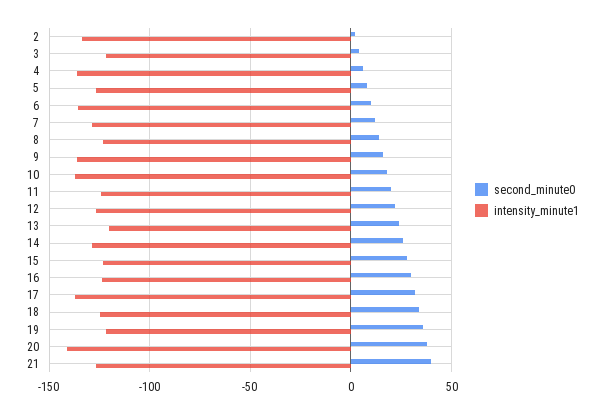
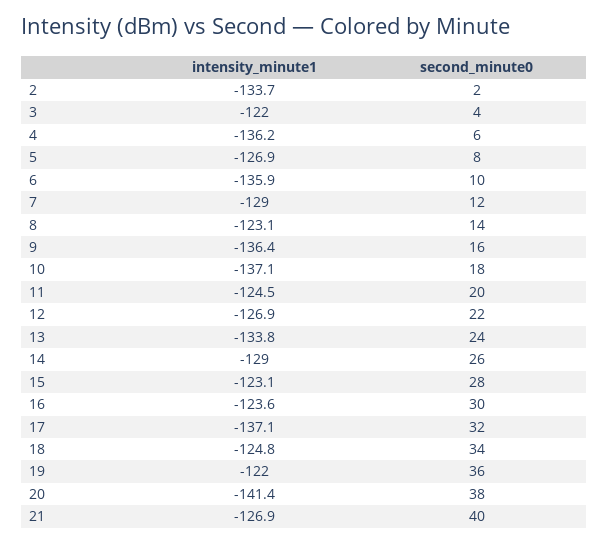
intensity_minute1, 13: -120 -> -133.8

